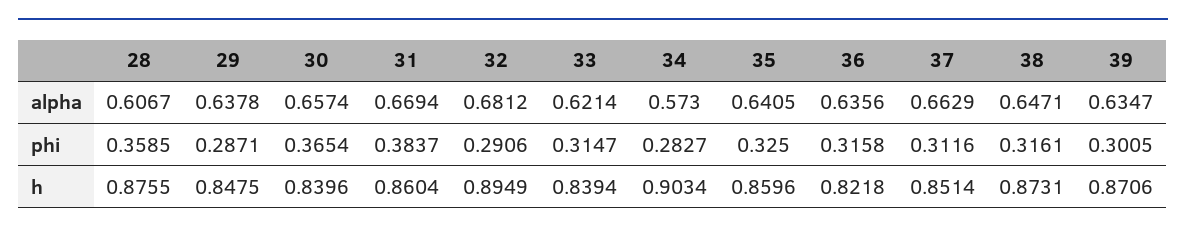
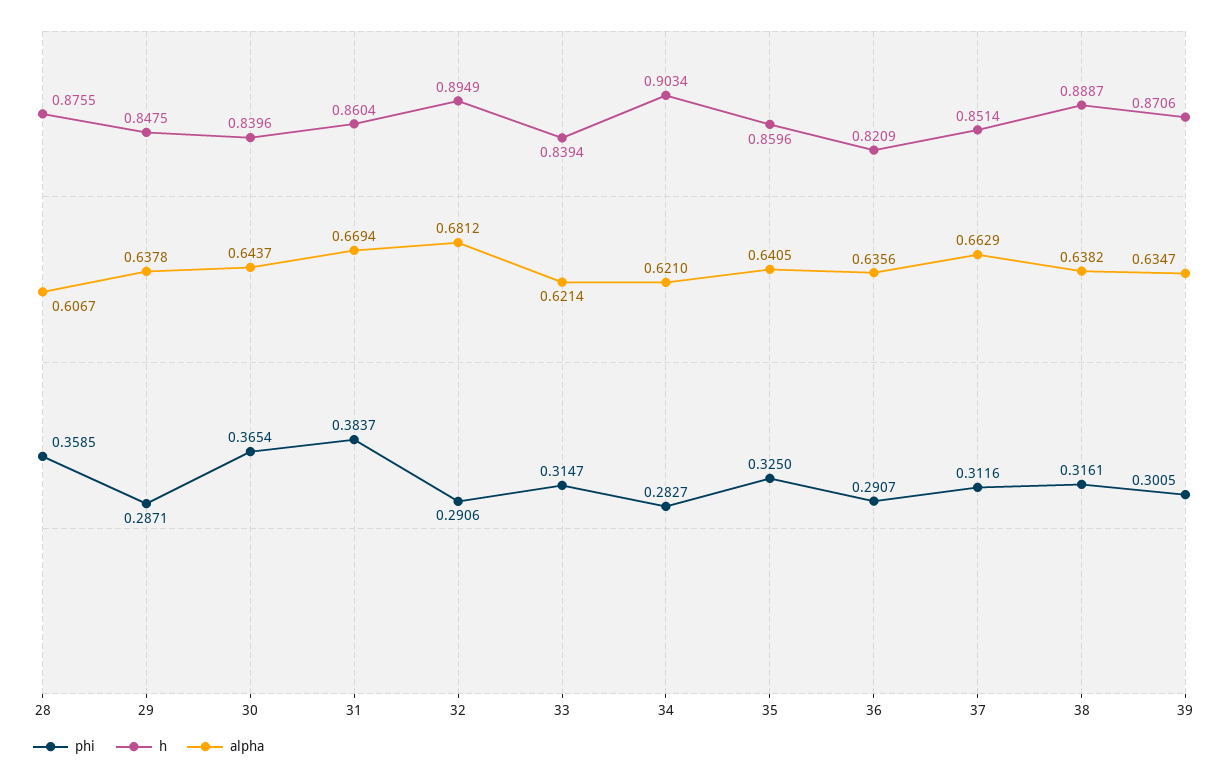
alpha, 30: 0.6574 -> 0.6437
alpha, 34: 0.573 -> 0.621
alpha, 38: 0.6471 -> 0.6382
phi, 36: 0.3158 -> 0.2907
h, 36: 0.8218 -> 0.8209
h, 38: 0.8731 -> 0.8887

